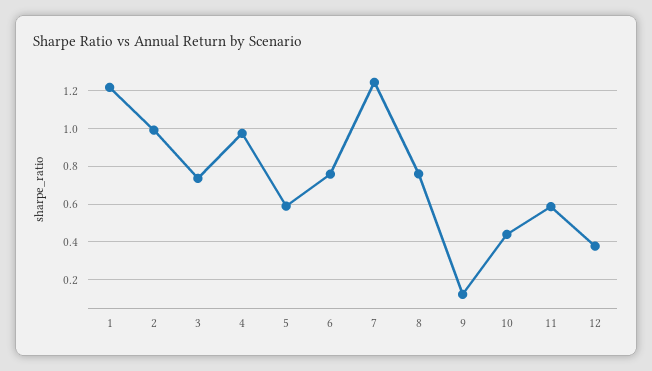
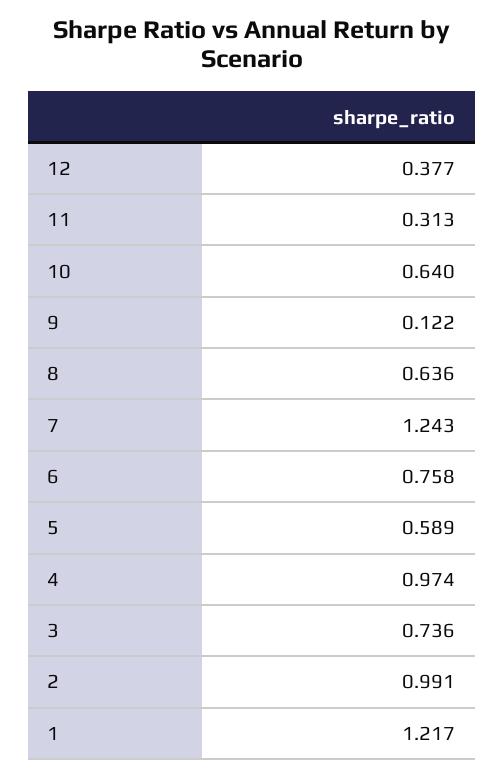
8: 0.75 -> 0.636
10: 0.45 -> 0.64
11: 0.6 -> 0.313

